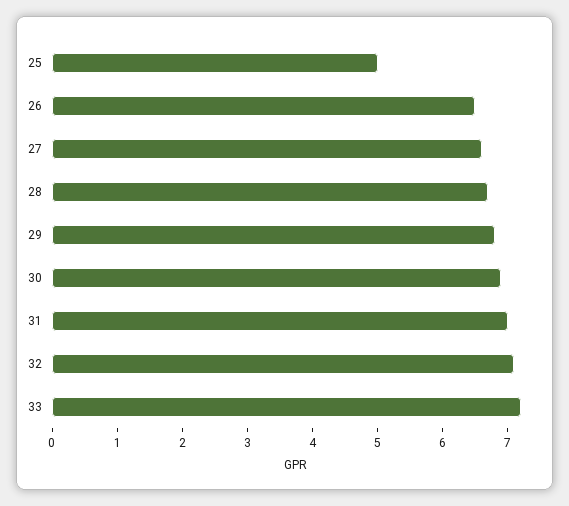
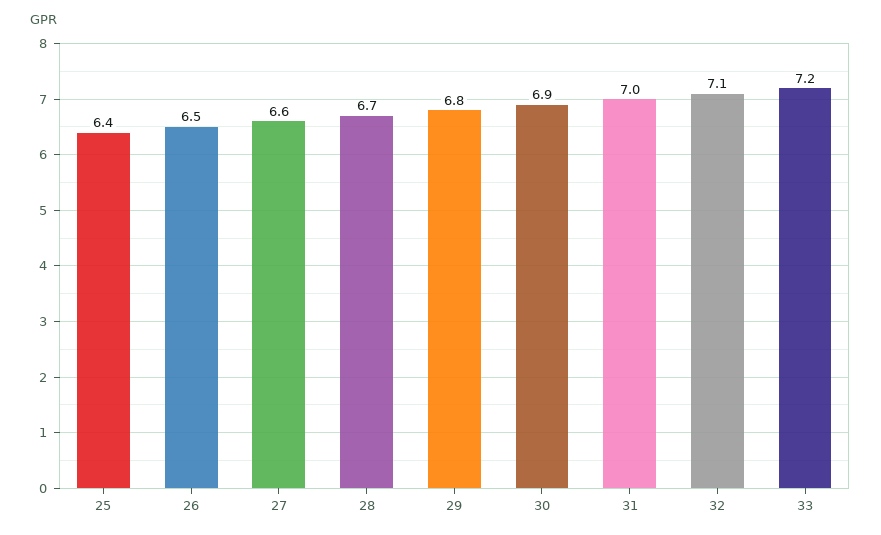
25: 5 -> 6.4

